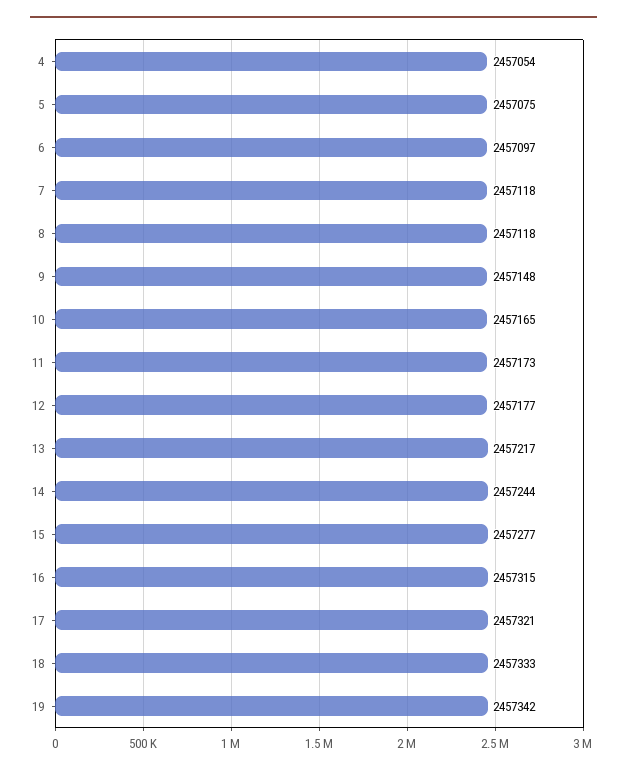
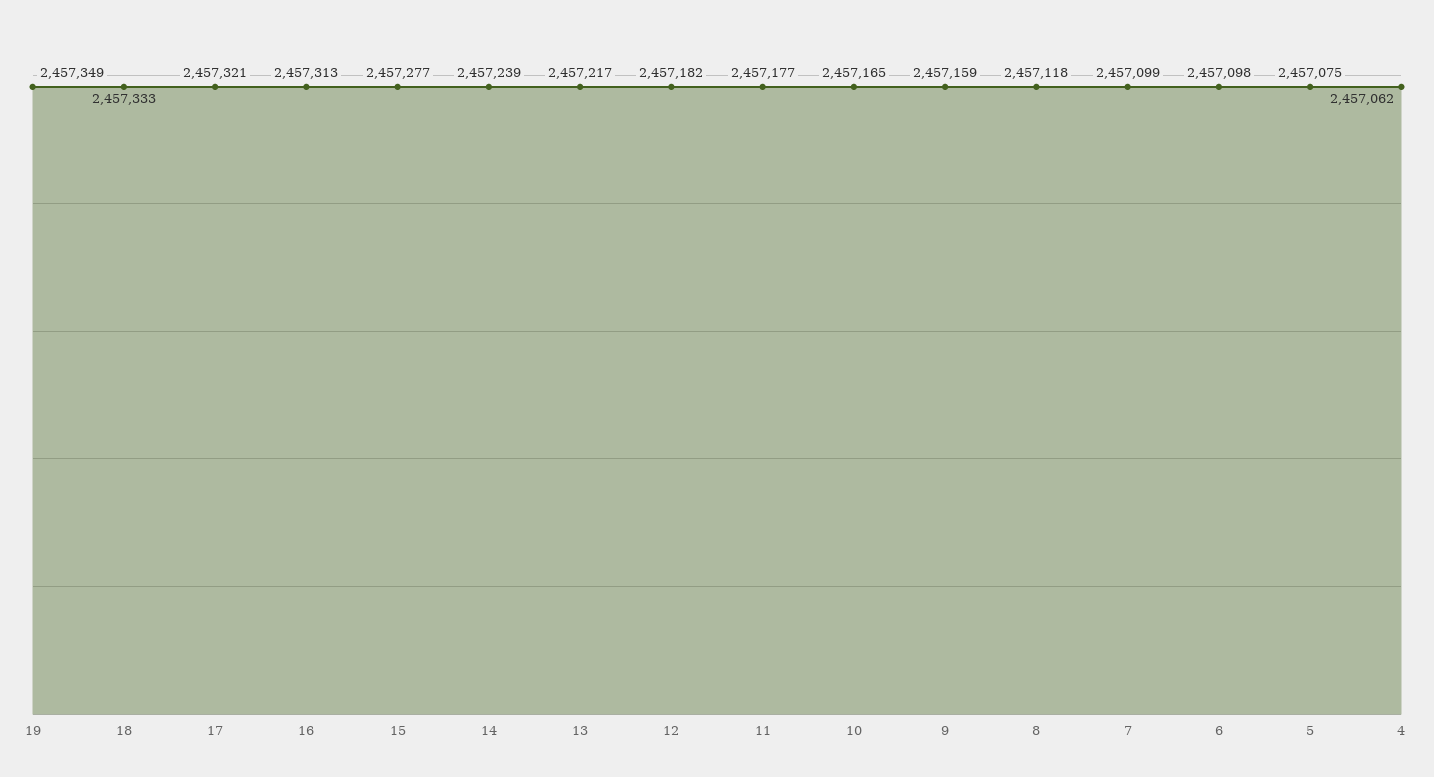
4: 2457054 -> 2457062
6: 2457097 -> 2457098
7: 2457118 -> 2457099
9: 2457148 -> 2457159
11: 2457173 -> 2457177
12: 2457177 -> 2457182
14: 2457244 -> 2457239
16: 2457315 -> 2457313
19: 2457342 -> 2457349

